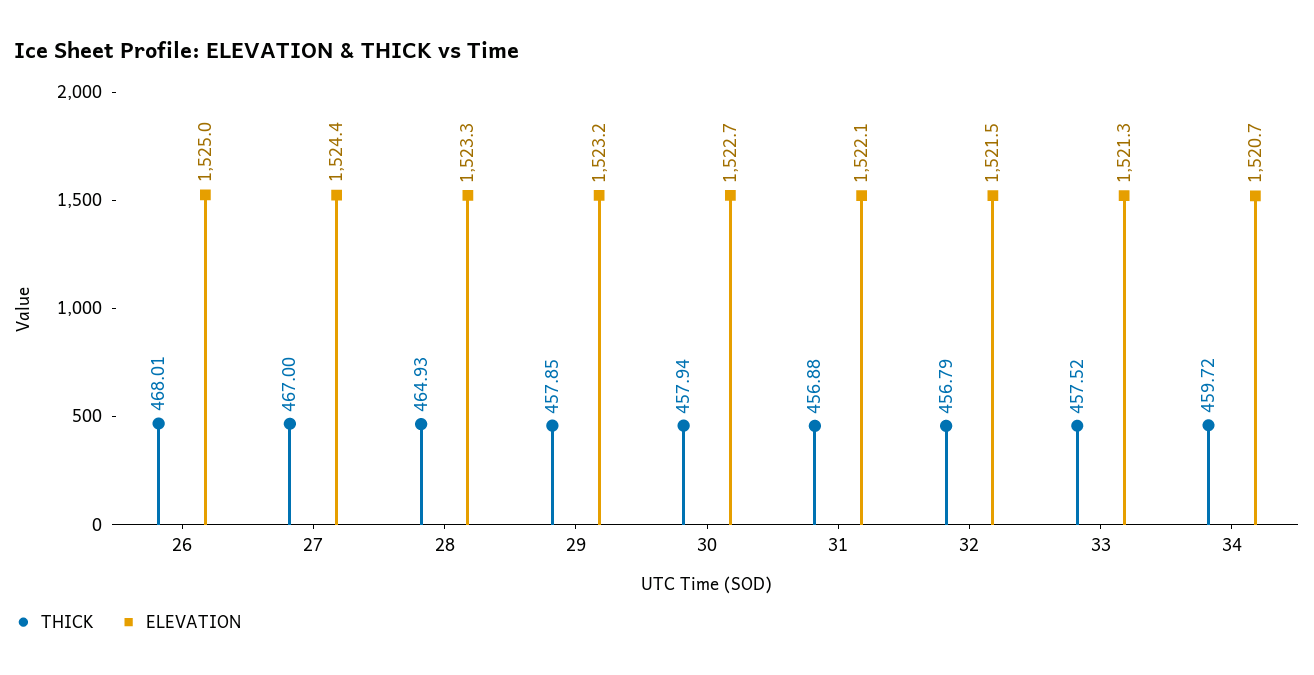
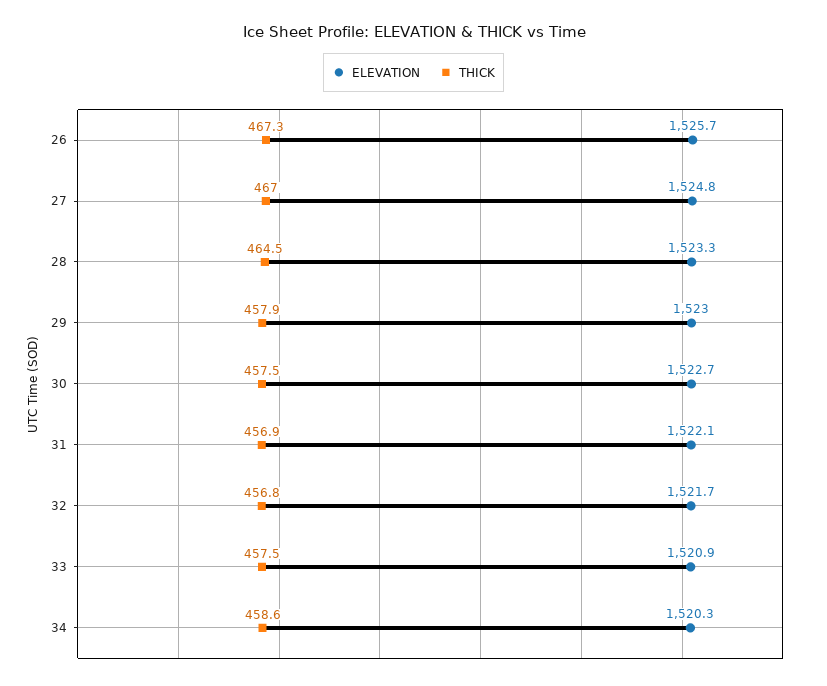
THICK, 26: 468.01 -> 467.3
ELEVATION, 26: 1525 -> 1525.7
ELEVATION, 27: 1524.4 -> 1524.8
THICK, 28: 464.93 -> 464.5
ELEVATION, 29: 1523.2 -> 1523
THICK, 30: 457.94 -> 457.5
ELEVATION, 32: 1521.5 -> 1521.7
ELEVATION, 33: 1521.3 -> 1520.9
THICK, 34: 459.72 -> 458.6
ELEVATION, 34: 1520.7 -> 1520.3

